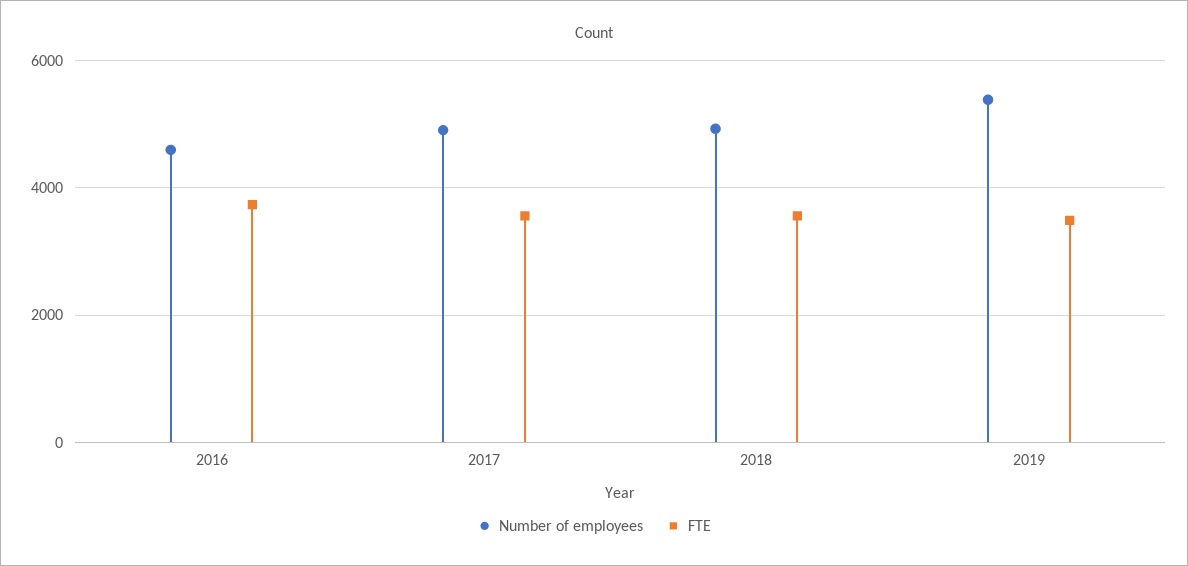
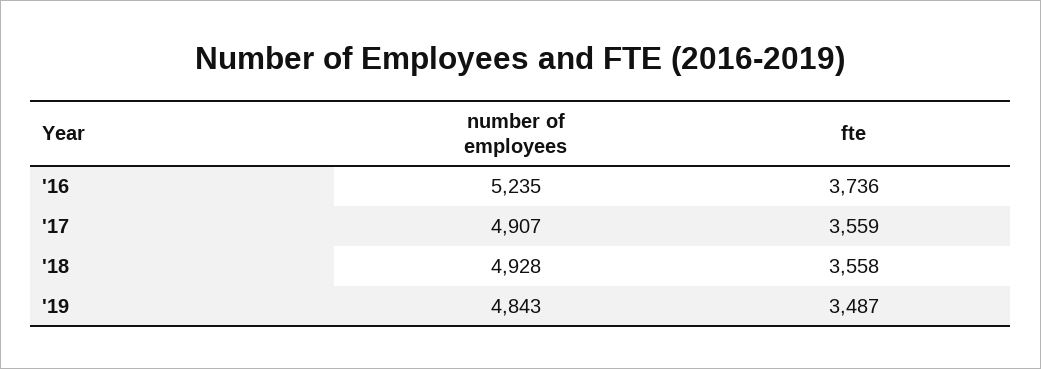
Number of employees, 2016: 4600 -> 5235
Number of employees, 2019: 5400 -> 4843

